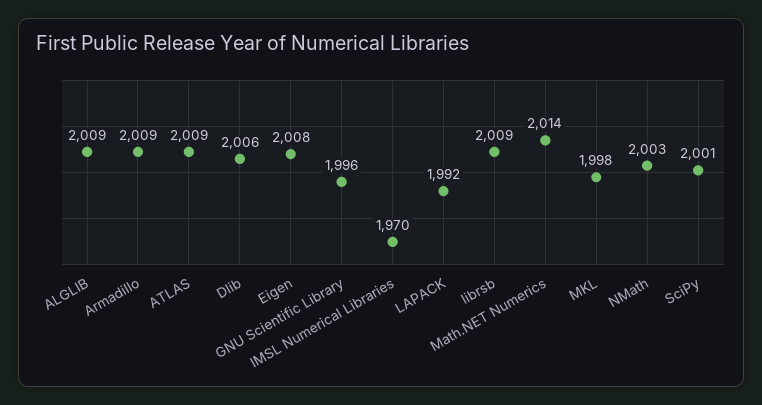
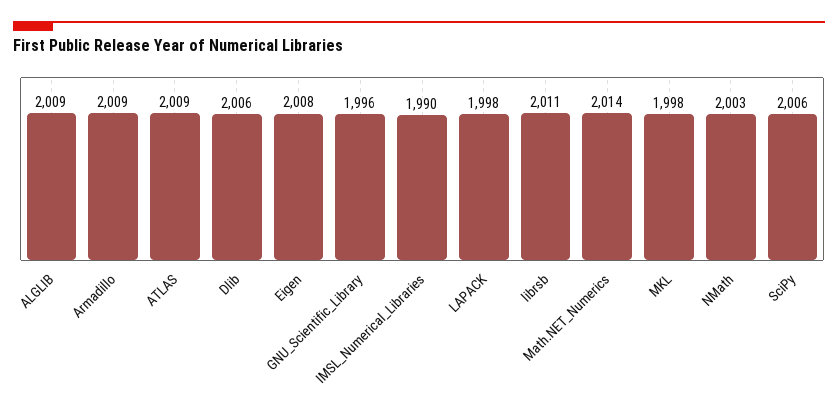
IMSL Numerical Libraries: 1970 -> 1990
LAPACK: 1992 -> 1998
librsb: 2009 -> 2011
SciPy: 2001 -> 2006

